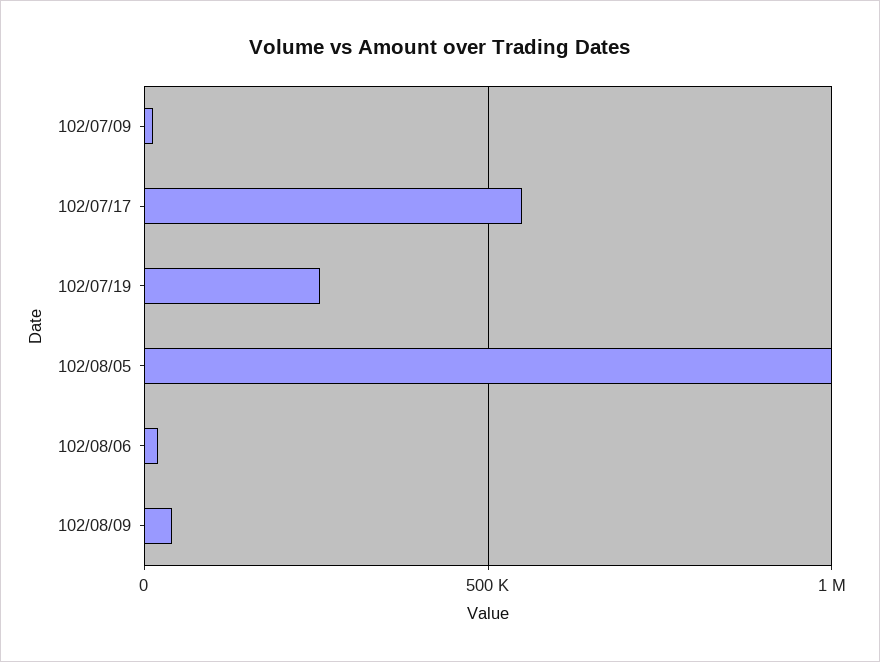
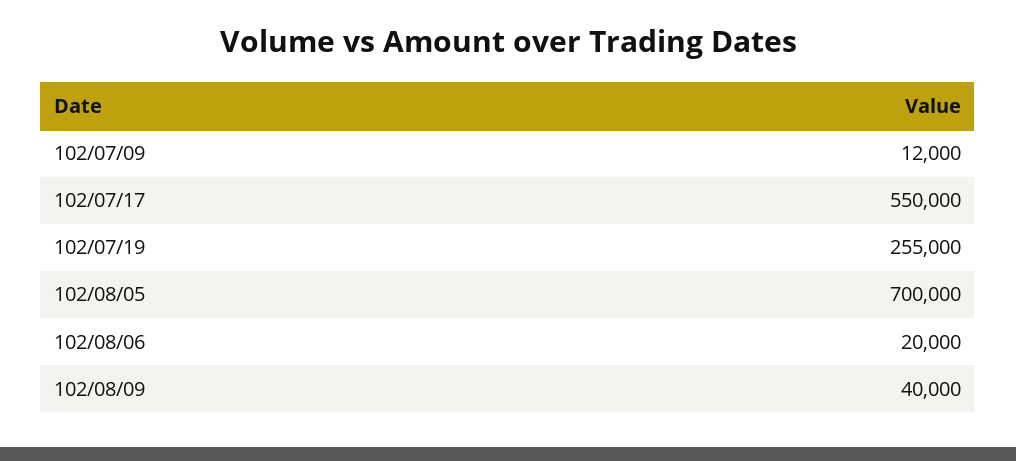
102/08/05: 1000000 -> 700000

